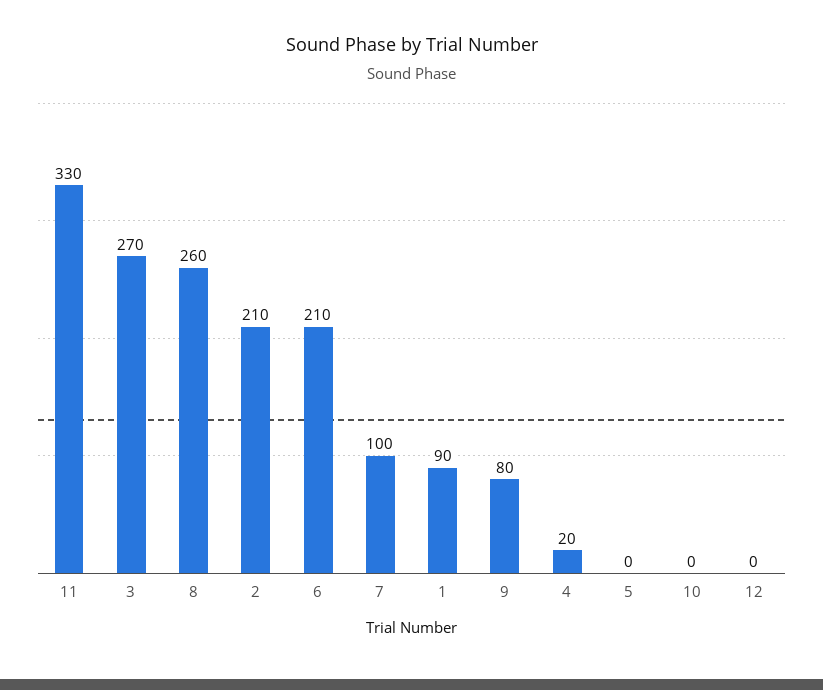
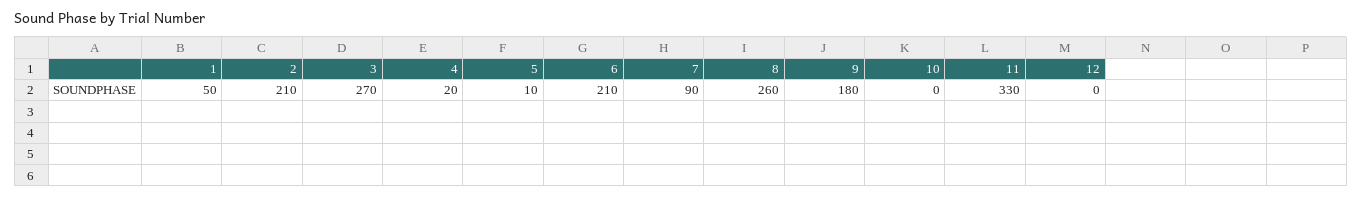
7: 100 -> 90
1: 90 -> 50
9: 80 -> 180
5: 0 -> 10

